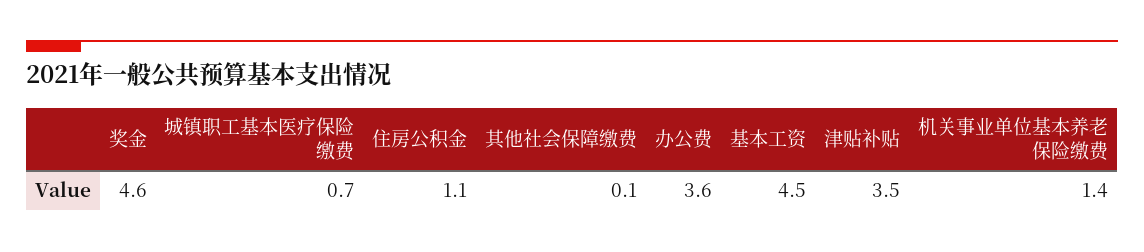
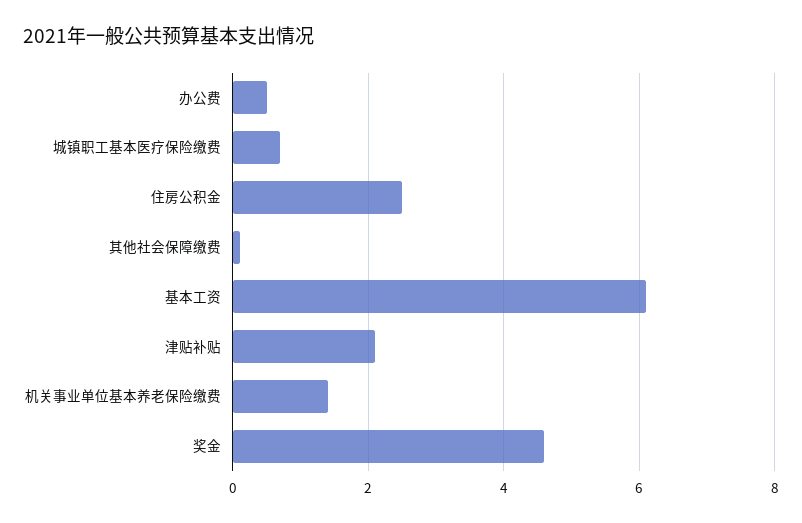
住房公积金: 1.1 -> 2.5
办公费: 3.6 -> 0.5
基本工资: 4.5 -> 6
津贴补贴: 3.5 -> 2

